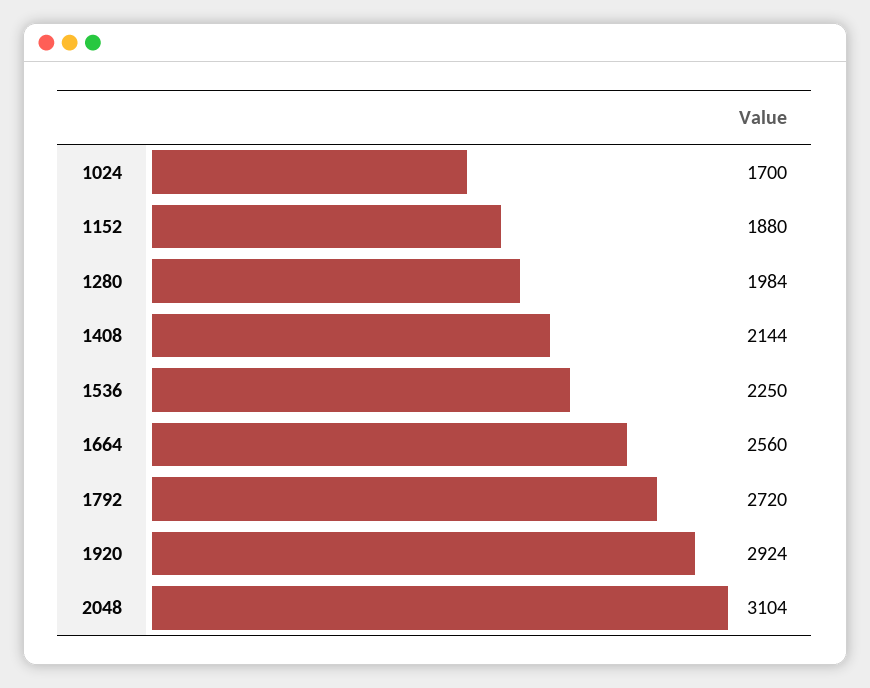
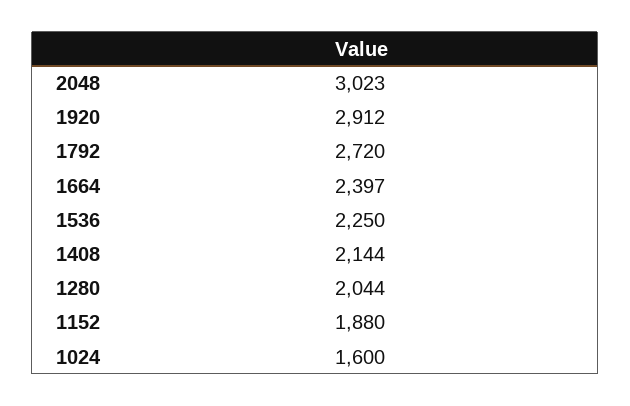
1024: 1700 -> 1600
1280: 1984 -> 2044
1664: 2560 -> 2397
1920: 2924 -> 2912
2048: 3104 -> 3023

